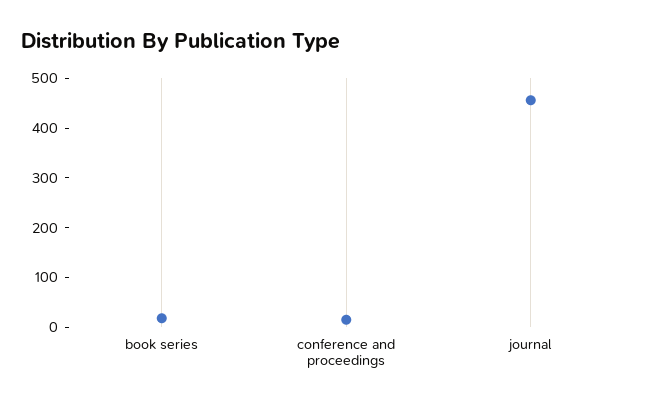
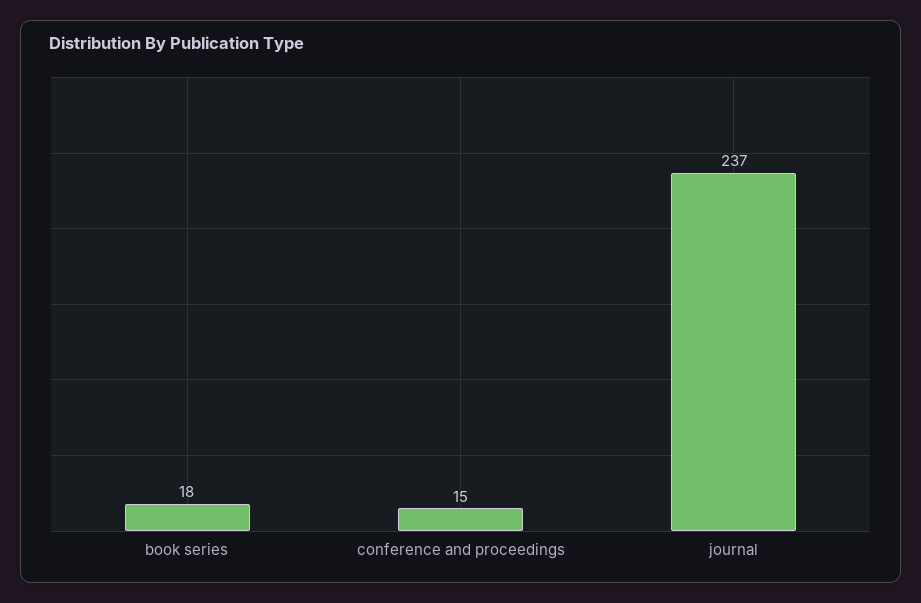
journal: 460 -> 237

